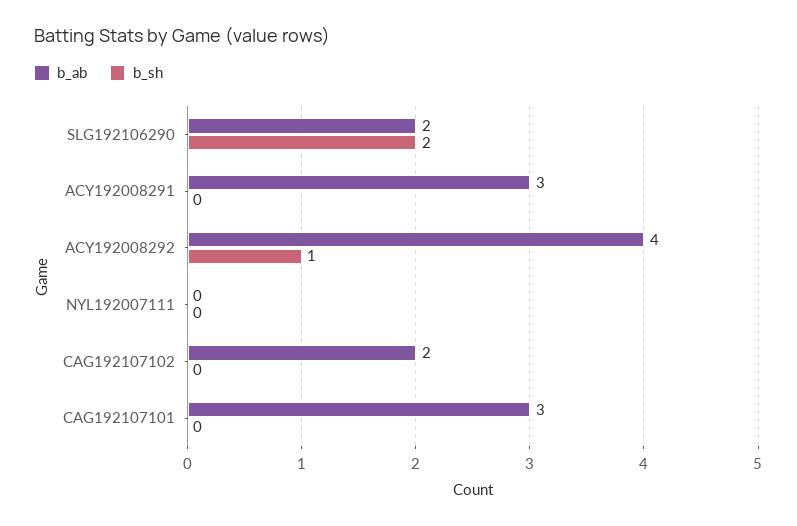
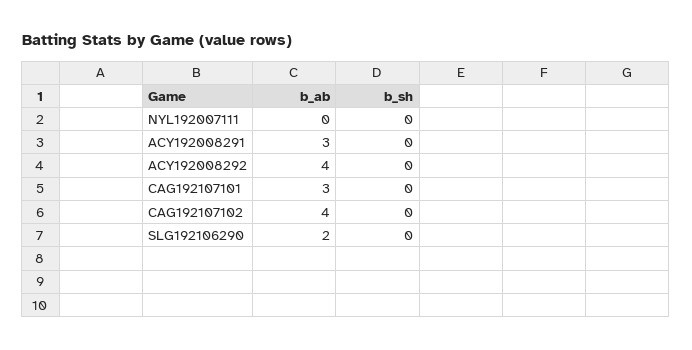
b_sh, SLG192106290: 2 -> 0
b_sh, ACY192008292: 1 -> 0
b_ab, CAG192107102: 2 -> 4

